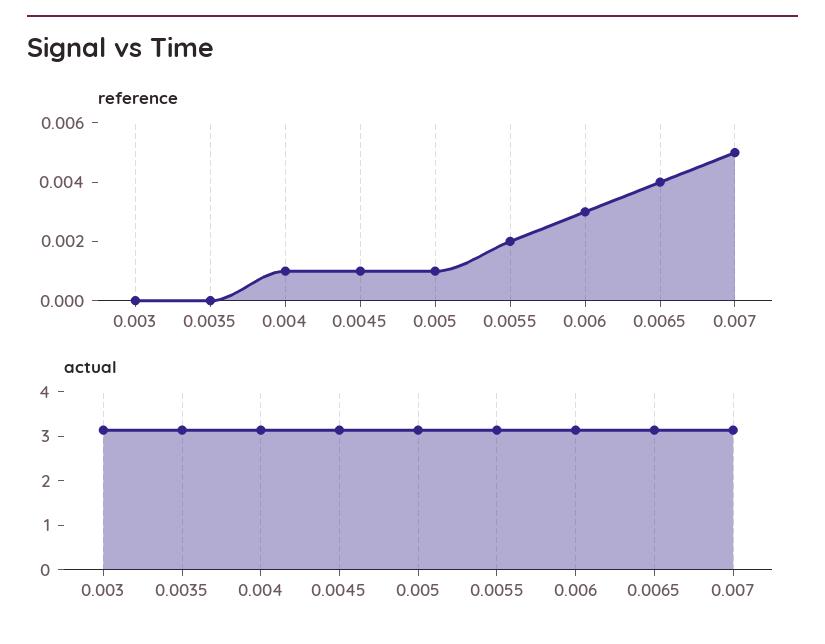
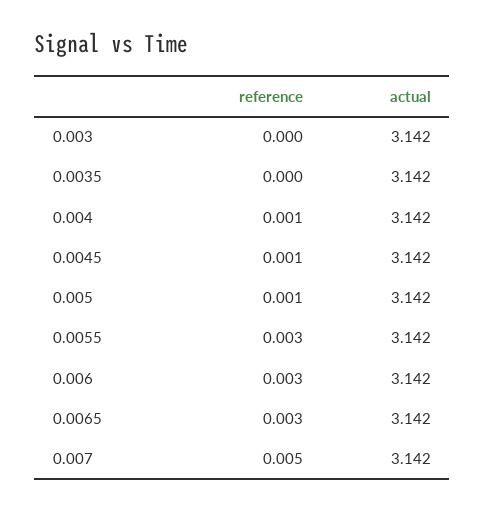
reference, 0.0055: 0.002 -> 0.003
reference, 0.0065: 0.004 -> 0.003

